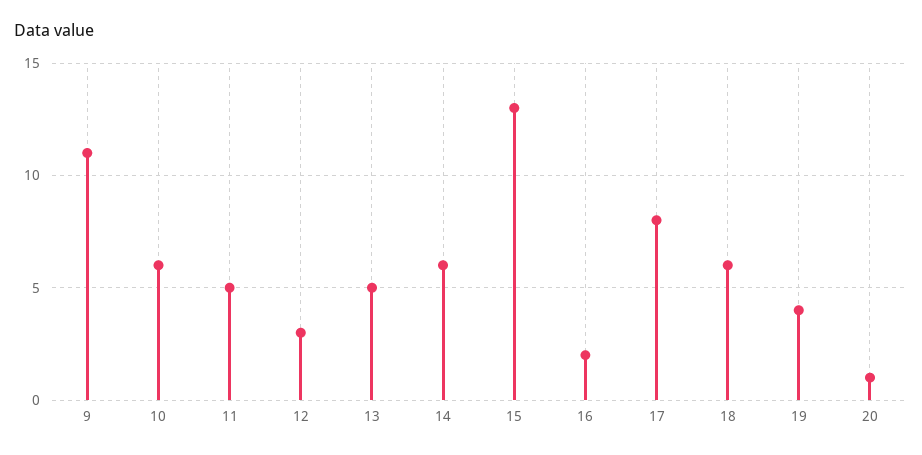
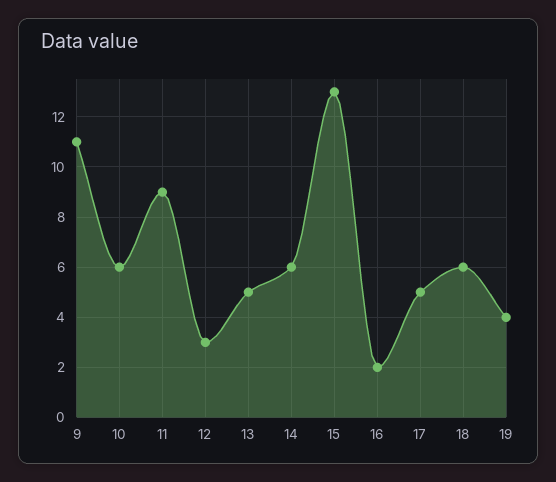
11: 5 -> 9
17: 8 -> 5
20: 1 -> none

